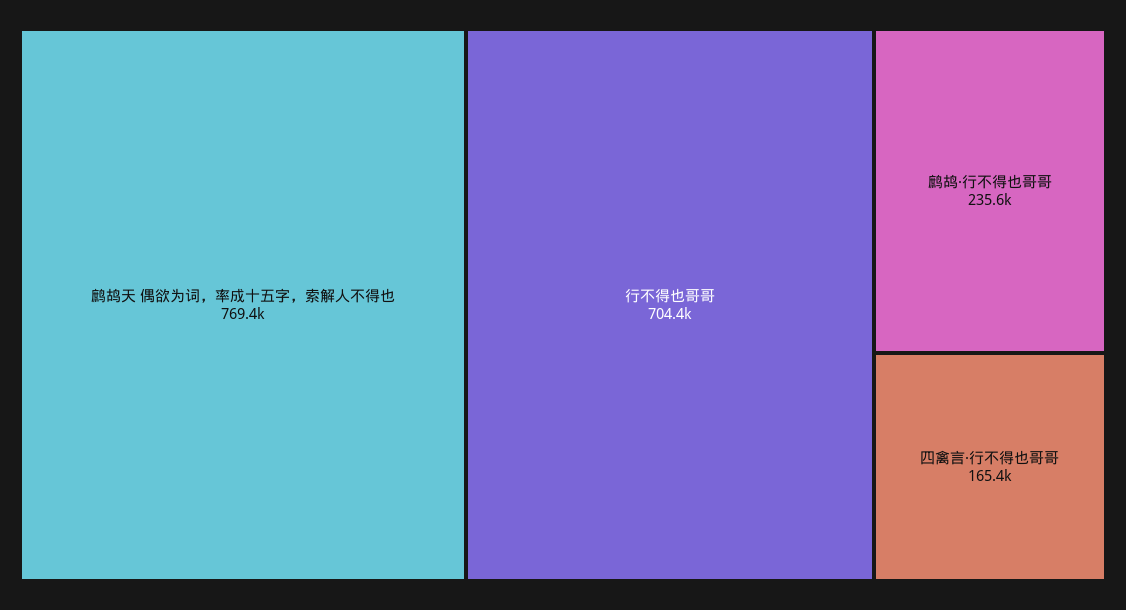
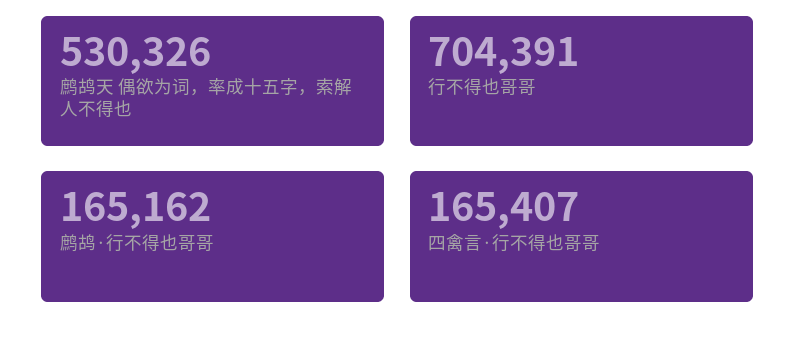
鹧鸪天 偶欲为词，率成十五字，索解人不得也: 769400 -> 530326
鹧鸪·行不得也哥哥: 235600 -> 165162

